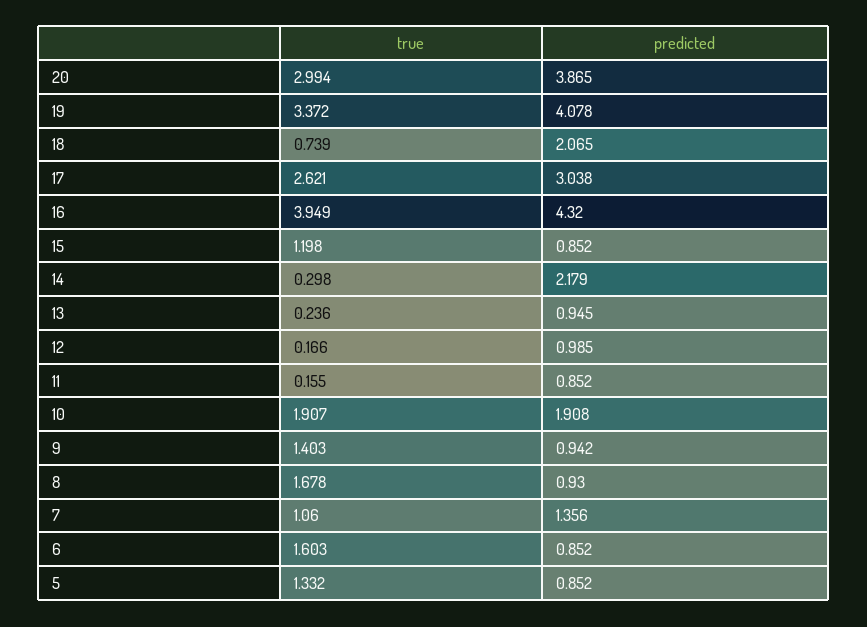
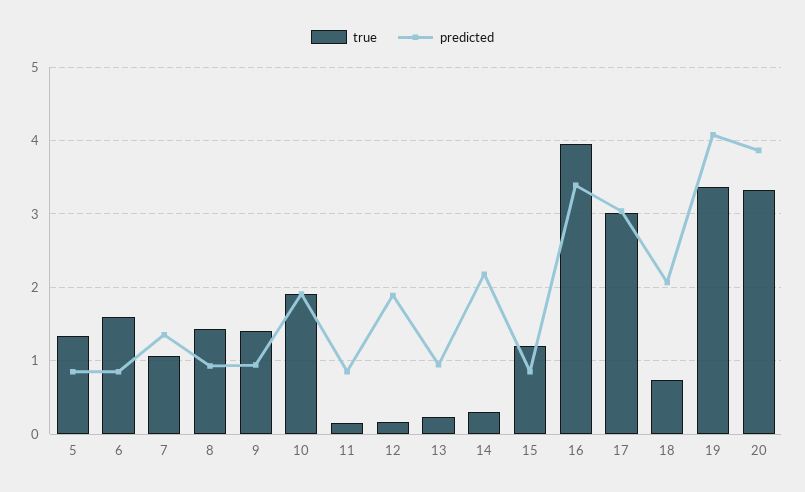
true, 20: 2.994 -> 3.3
true, 17: 2.621 -> 3
predicted, 16: 4.32 -> 3.4
predicted, 12: 0.985 -> 1.9
true, 8: 1.678 -> 1.4

